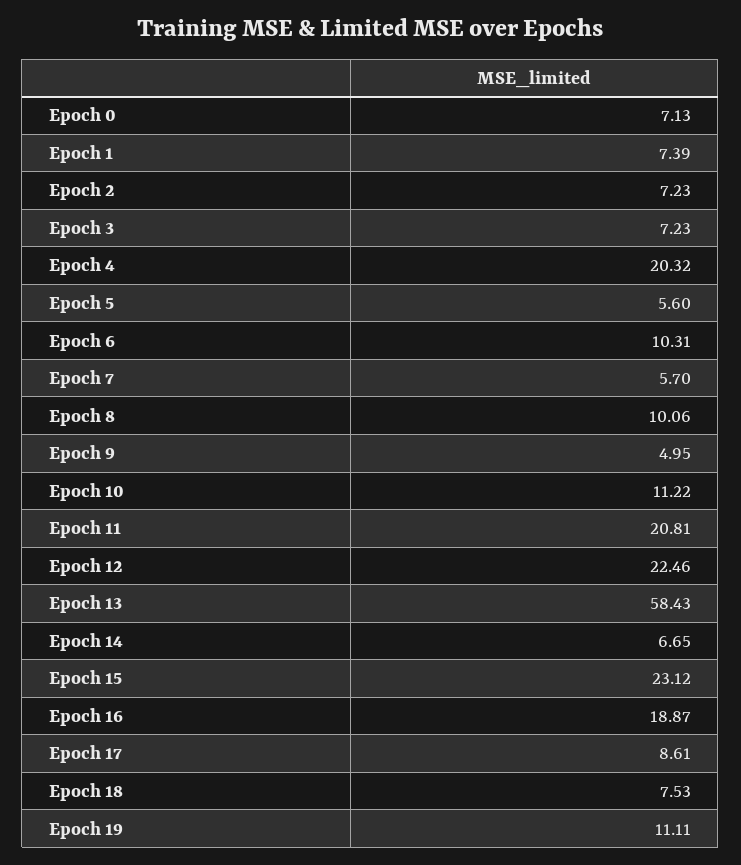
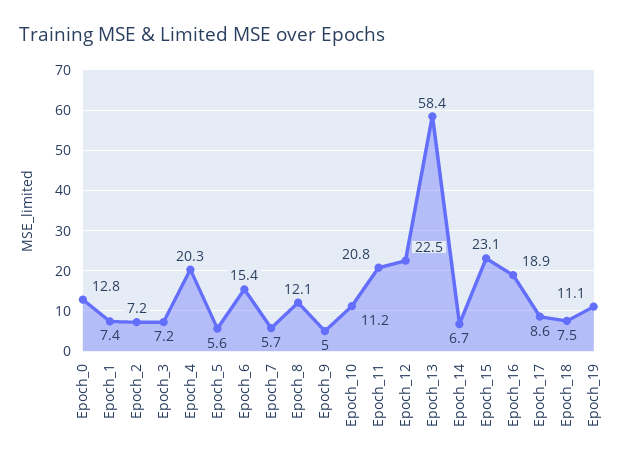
Epoch 0: 7.13 -> 12.8
Epoch 6: 10.31 -> 15.4
Epoch 8: 10.06 -> 12.1

